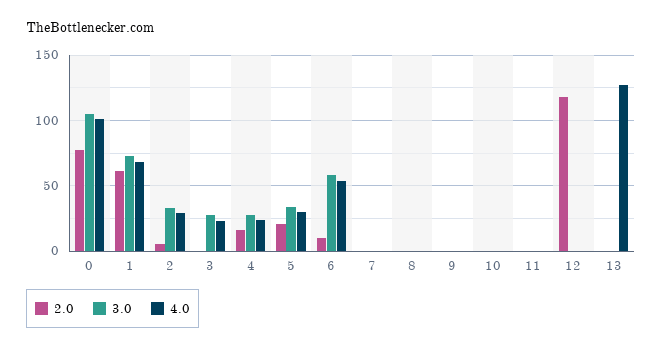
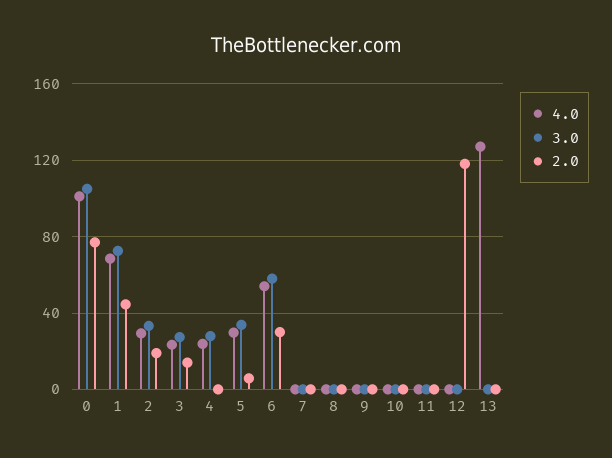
2.0, 1: 60 -> 45
2.0, 2: 5 -> 20
2.0, 3: 0 -> 15
2.0, 4: 15 -> 0
2.0, 5: 20 -> 5
2.0, 6: 10 -> 30

